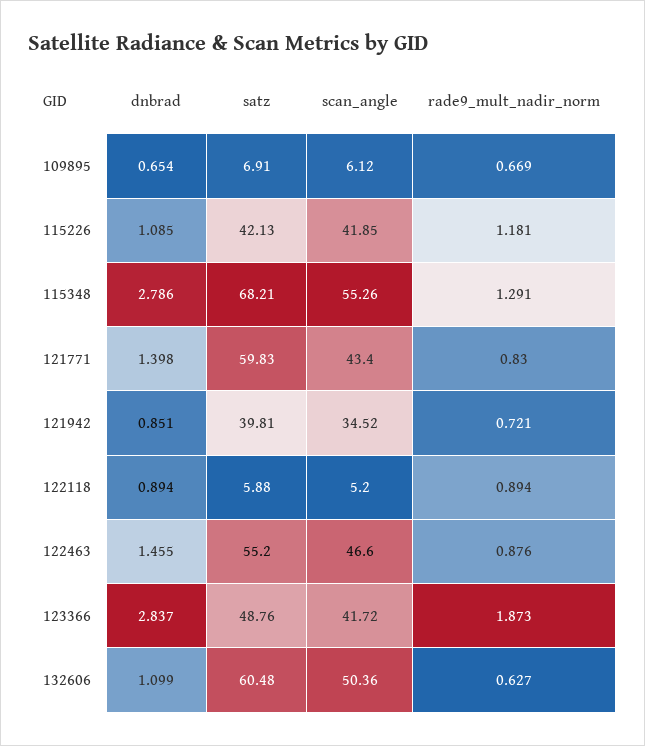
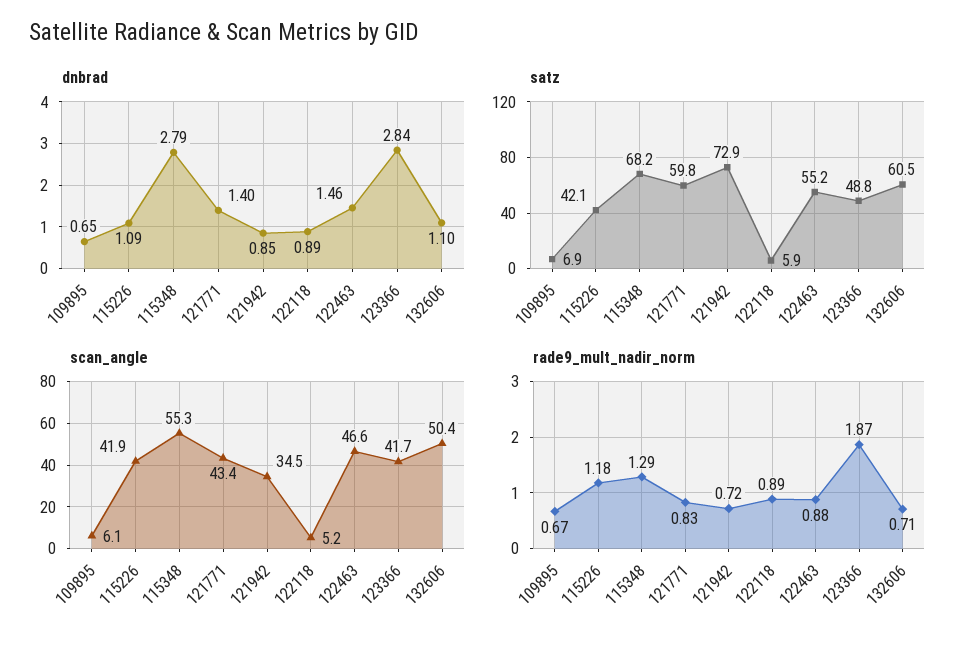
satz, 121942: 39.81 -> 72.9
rade9_mult_nadir_norm, 132606: 0.627 -> 0.71

